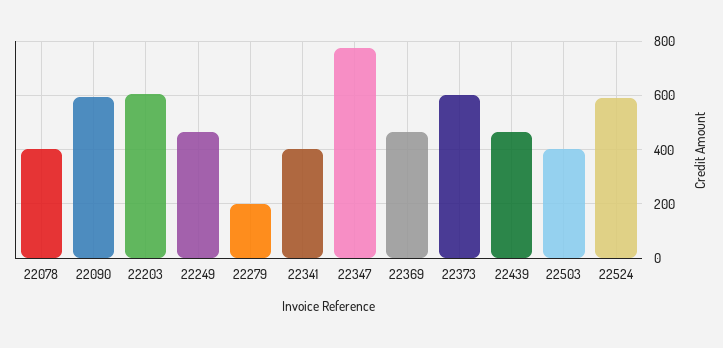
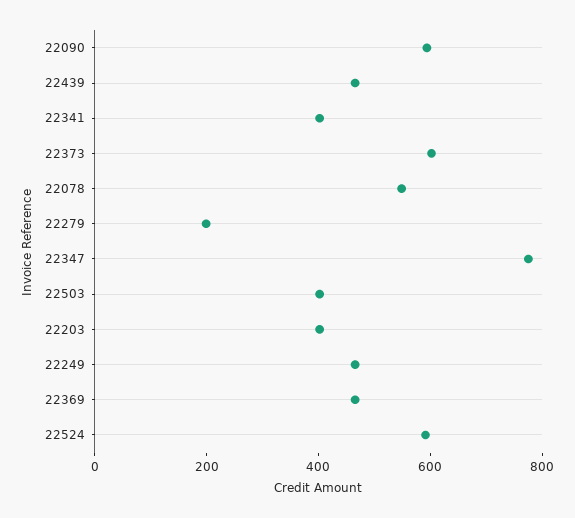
22078: 400 -> 550
22203: 600 -> 400

